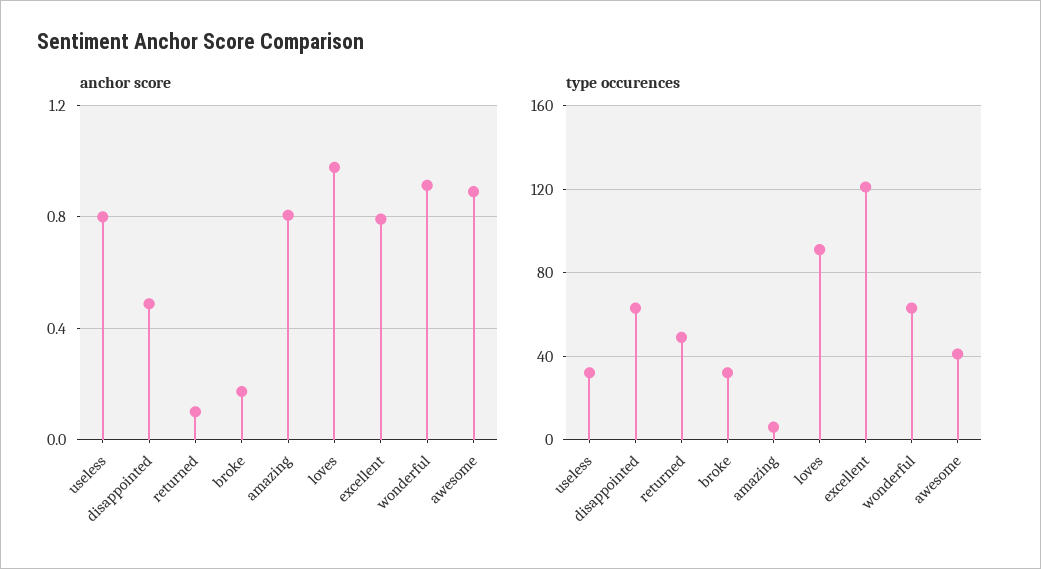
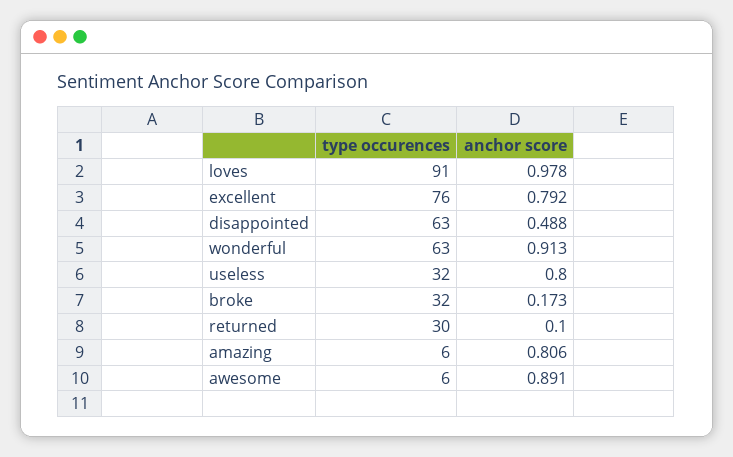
type occurences, returned: 50 -> 30
type occurences, excellent: 120 -> 76
type occurences, awesome: 40 -> 6

